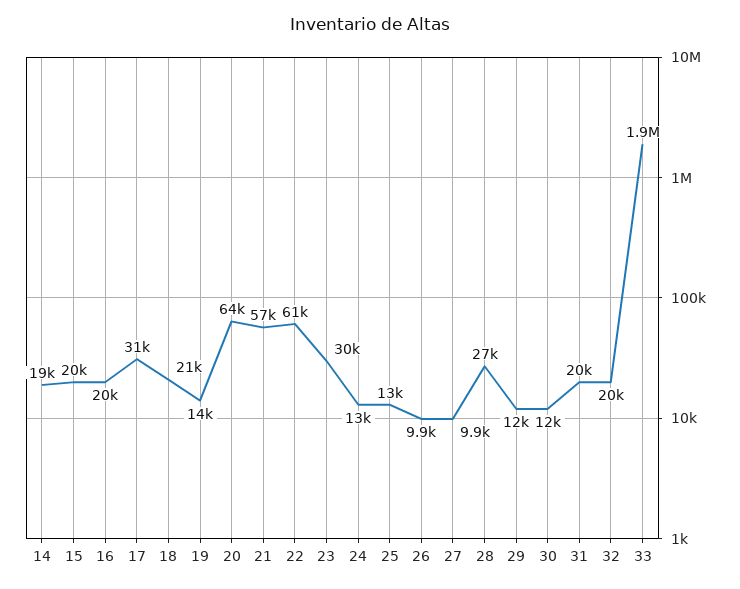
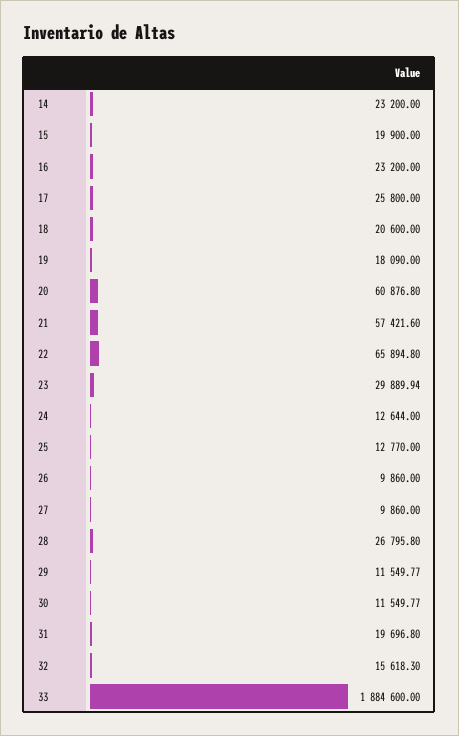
14: 19000 -> 23200
16: 20000 -> 23200
17: 31000 -> 25800
19: 14000 -> 18090
20: 64000 -> 60876.8
22: 61000 -> 65894.8
32: 20000 -> 15618.3

